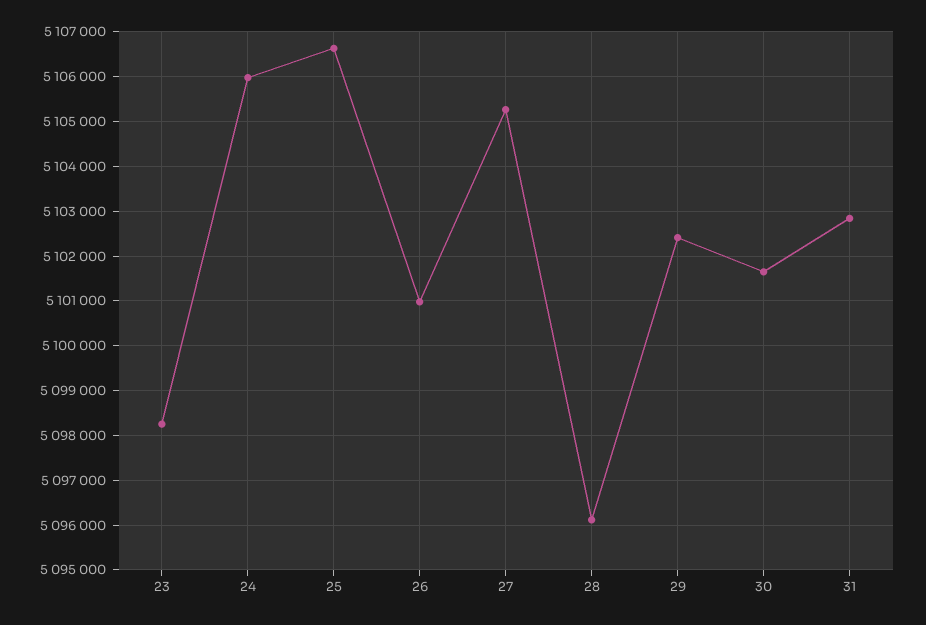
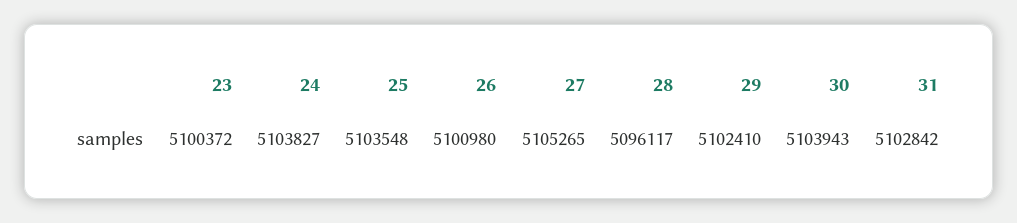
23: 5098200 -> 5100372
24: 5106000 -> 5103827
25: 5106600 -> 5103548
30: 5101600 -> 5103943

